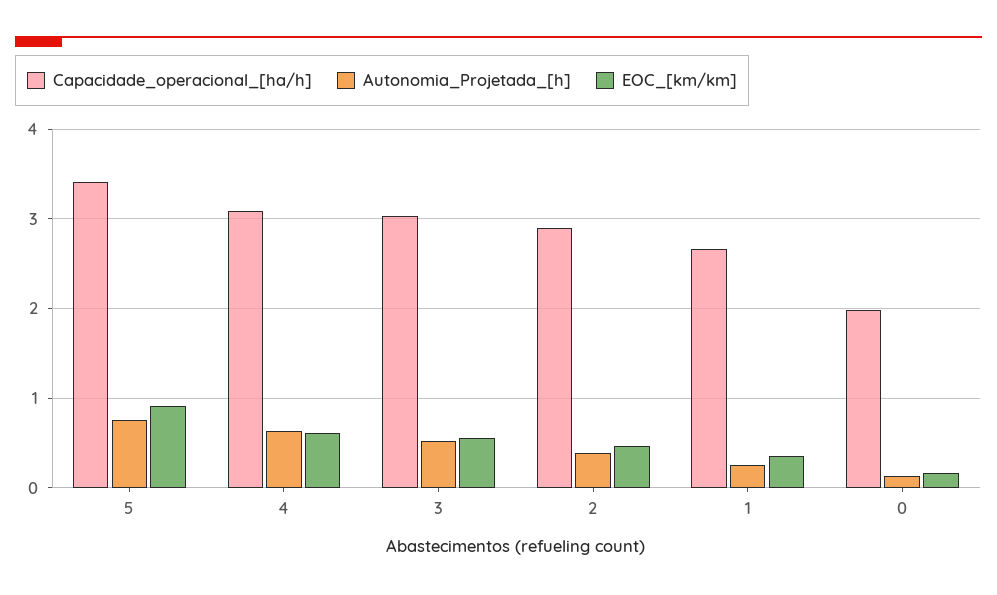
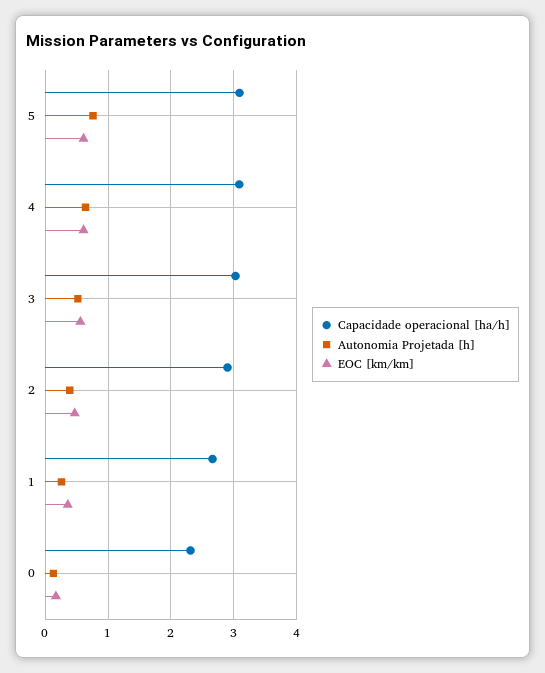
Capacidade_operacional_[ha/h], 5: 3.4 -> 3.1
EOC_[km/km], 5: 0.9 -> 0.6
Capacidade_operacional_[ha/h], 0: 2 -> 2.3

